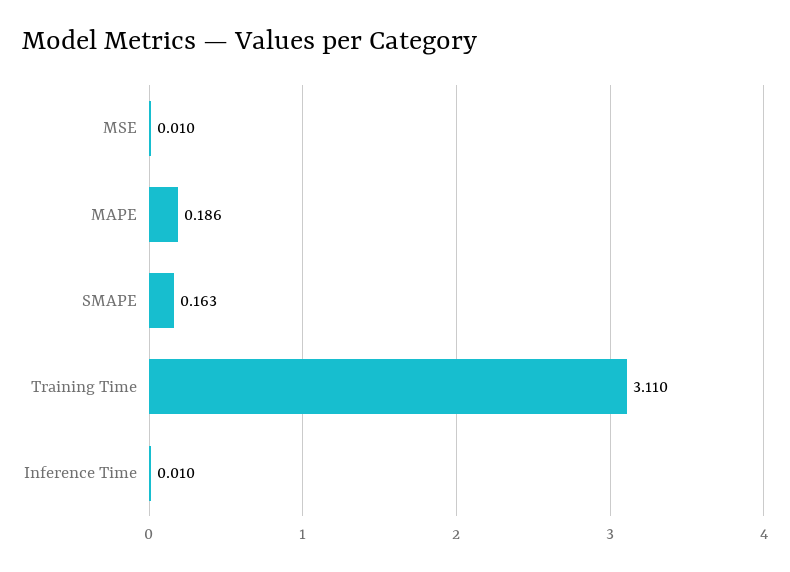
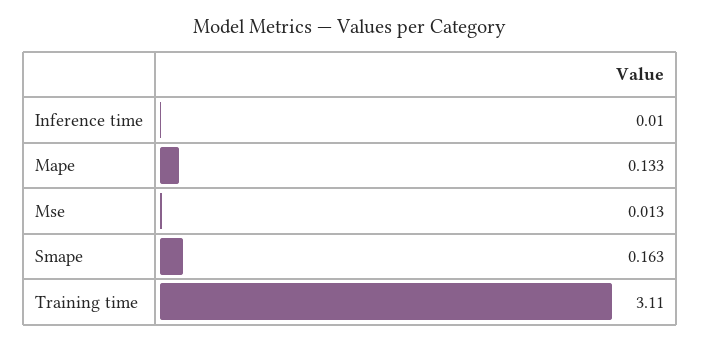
MSE: 0.01 -> 0.013
MAPE: 0.186 -> 0.133

